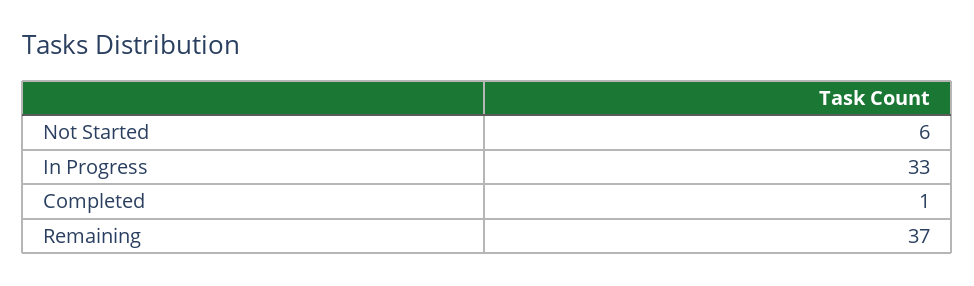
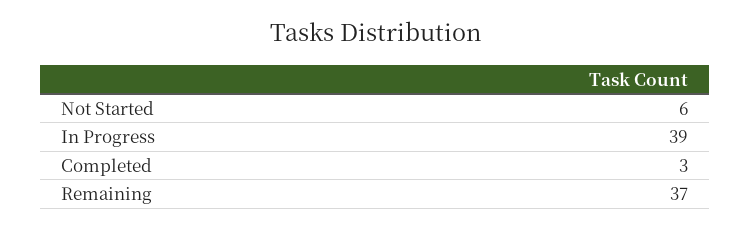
In Progress: 33 -> 39
Completed: 1 -> 3

